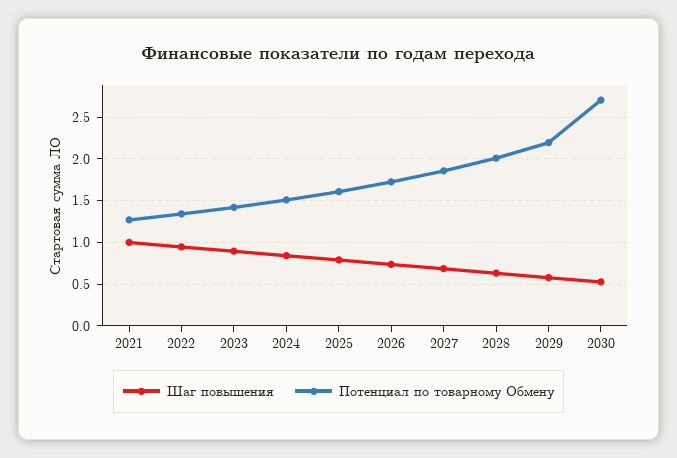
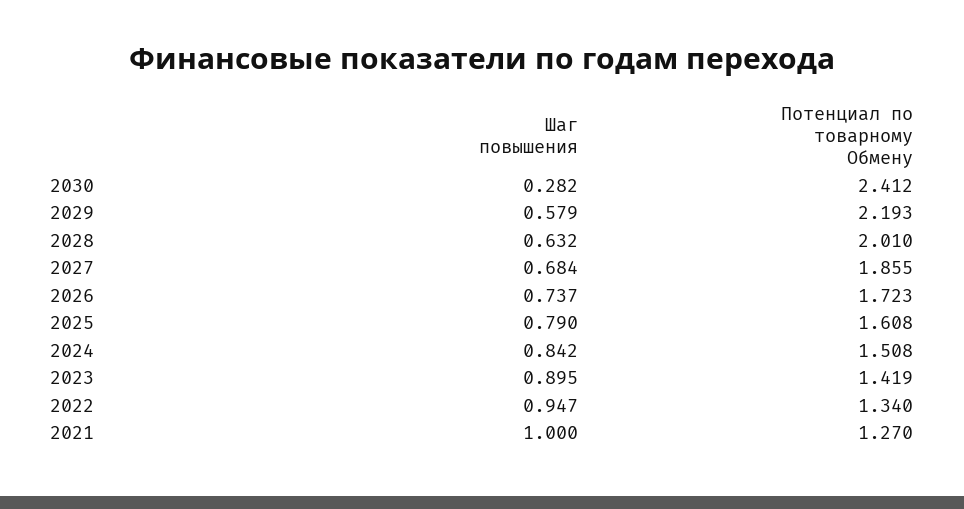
Шаг повышения, 2030: 0.5 -> 0.282
Потенциал по товарному Обмену, 2030: 2.7 -> 2.412

